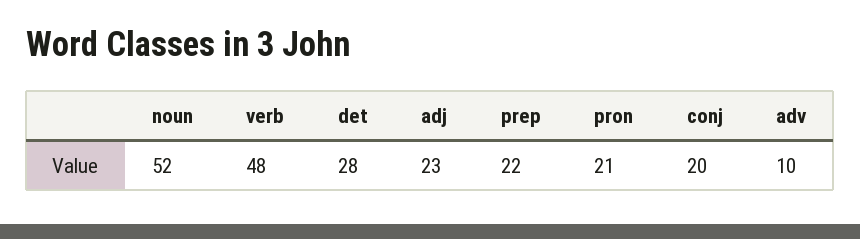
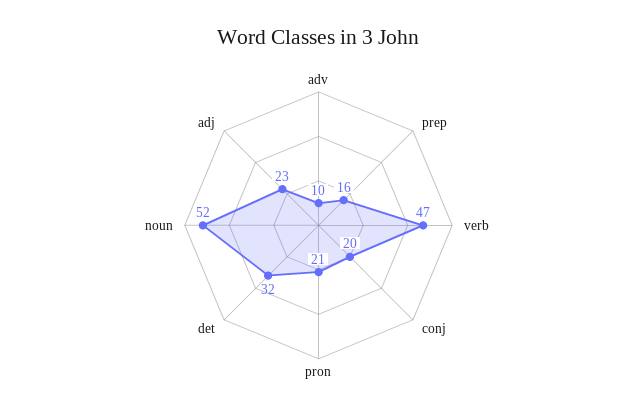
verb: 48 -> 47
det: 28 -> 32
prep: 22 -> 16

